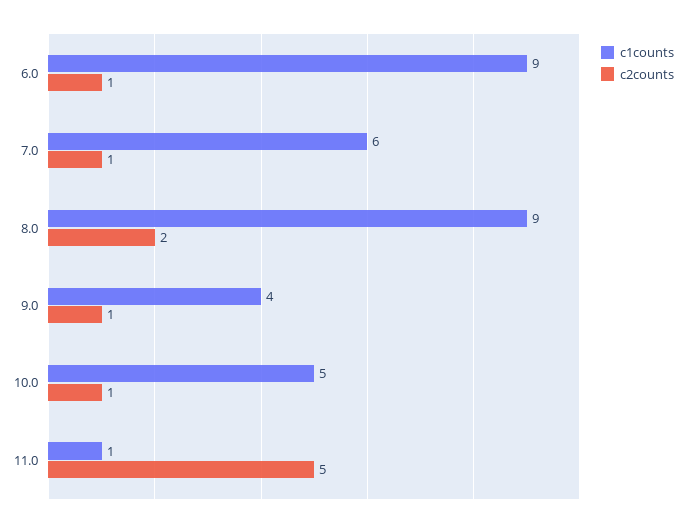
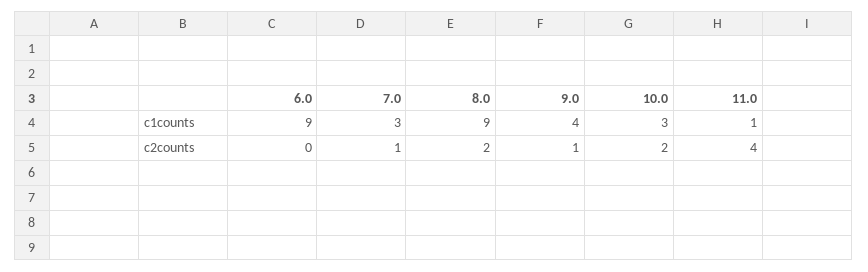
c2counts, 6.0: 1 -> 0
c1counts, 7.0: 6 -> 3
c1counts, 10.0: 5 -> 3
c2counts, 10.0: 1 -> 2
c2counts, 11.0: 5 -> 4

